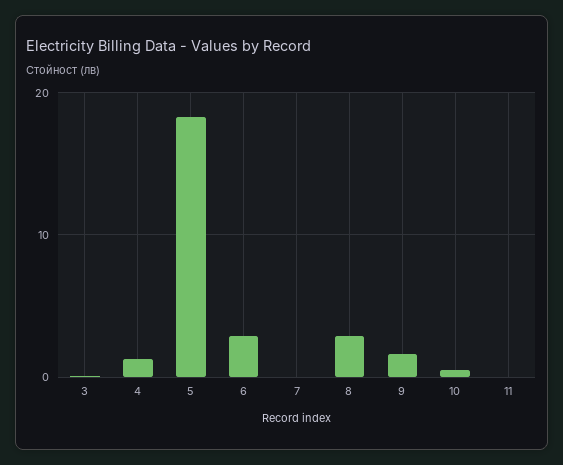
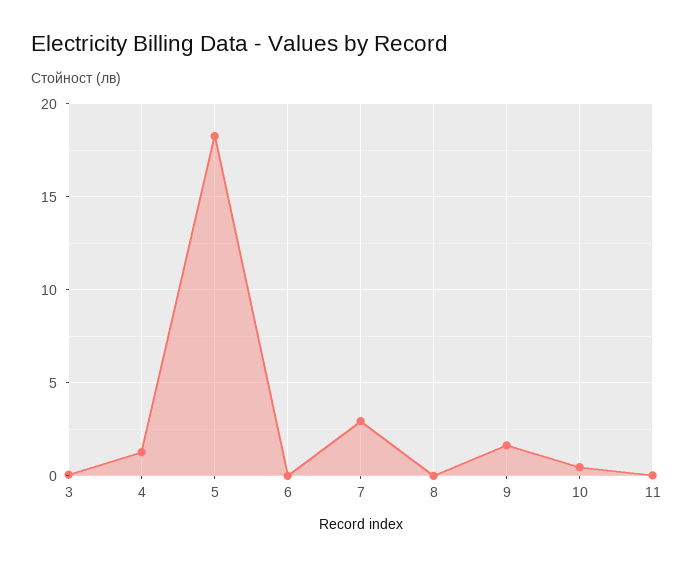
6: 3 -> 0
7: 0 -> 3
8: 3 -> 0

